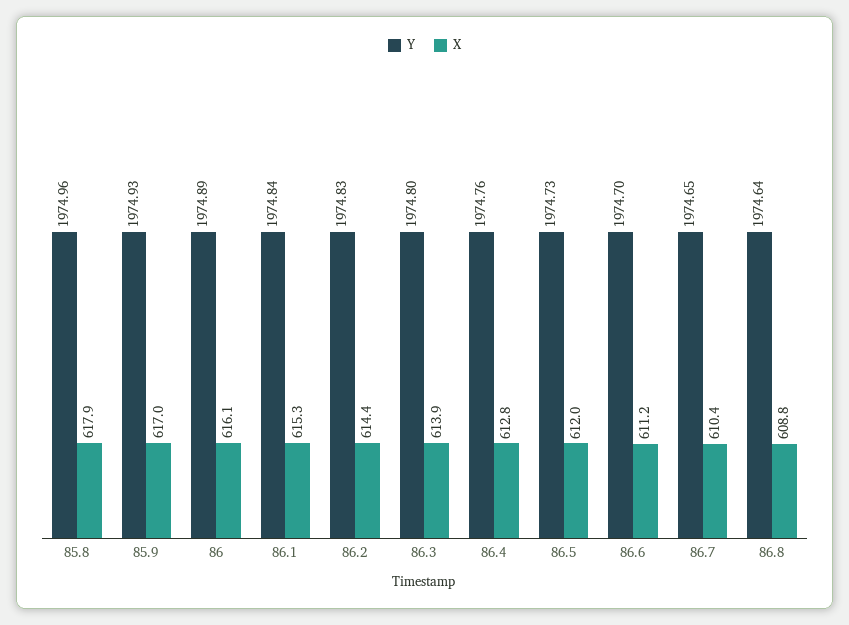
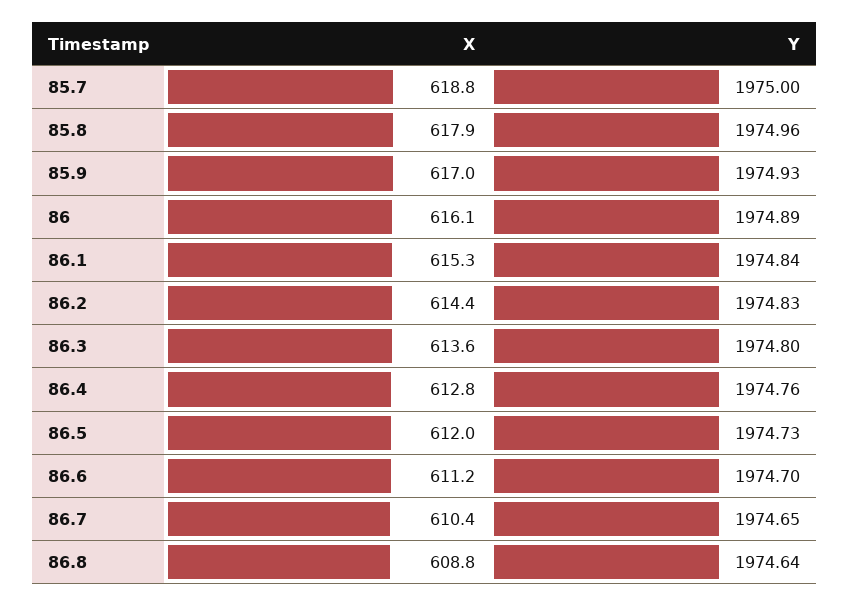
X, 86.3: 613.9 -> 613.6
X, 85.7: none -> 618.8
Y, 85.7: none -> 1975

